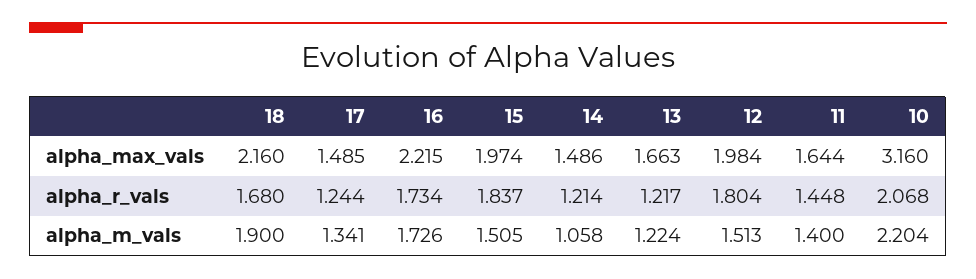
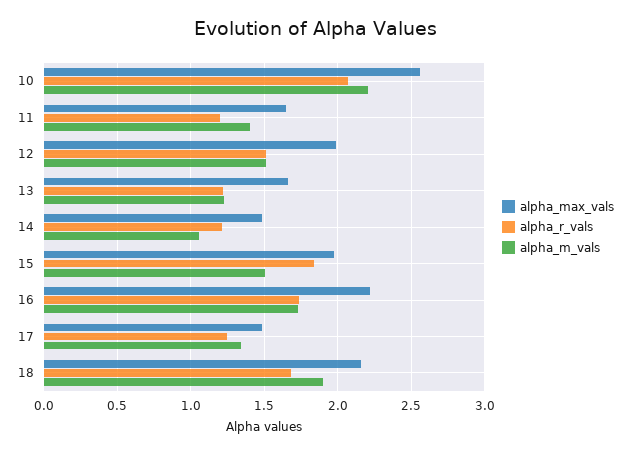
alpha_max_vals, 10: 3.16 -> 2.55
alpha_r_vals, 12: 1.804 -> 1.5
alpha_r_vals, 11: 1.448 -> 1.2

